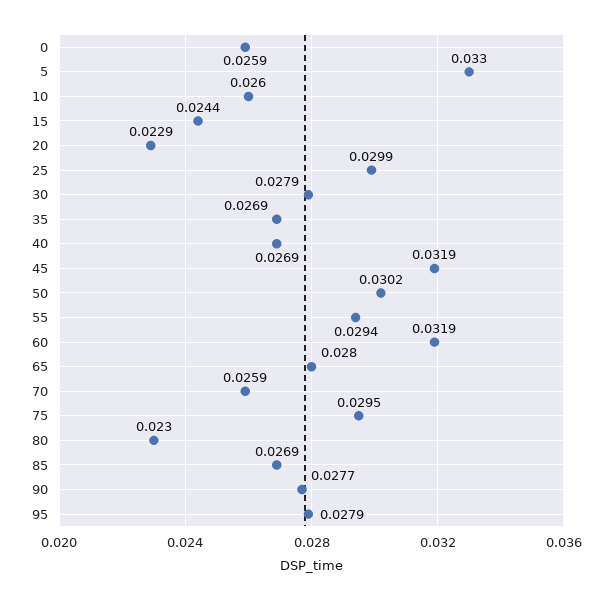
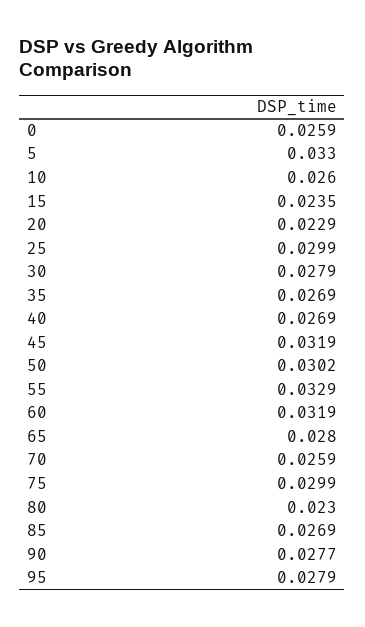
15: 0.0244 -> 0.0235
55: 0.0294 -> 0.0329
75: 0.0295 -> 0.0299

